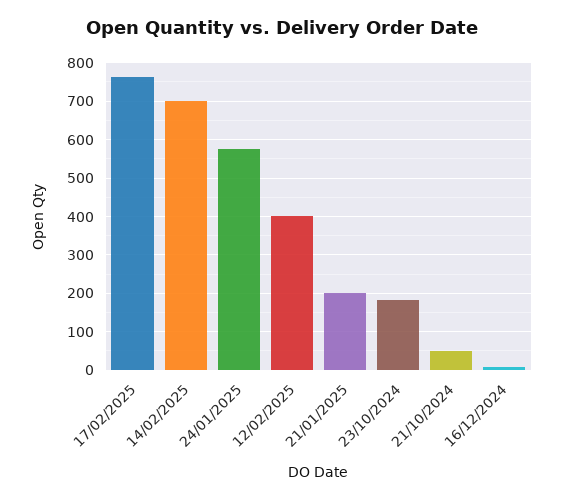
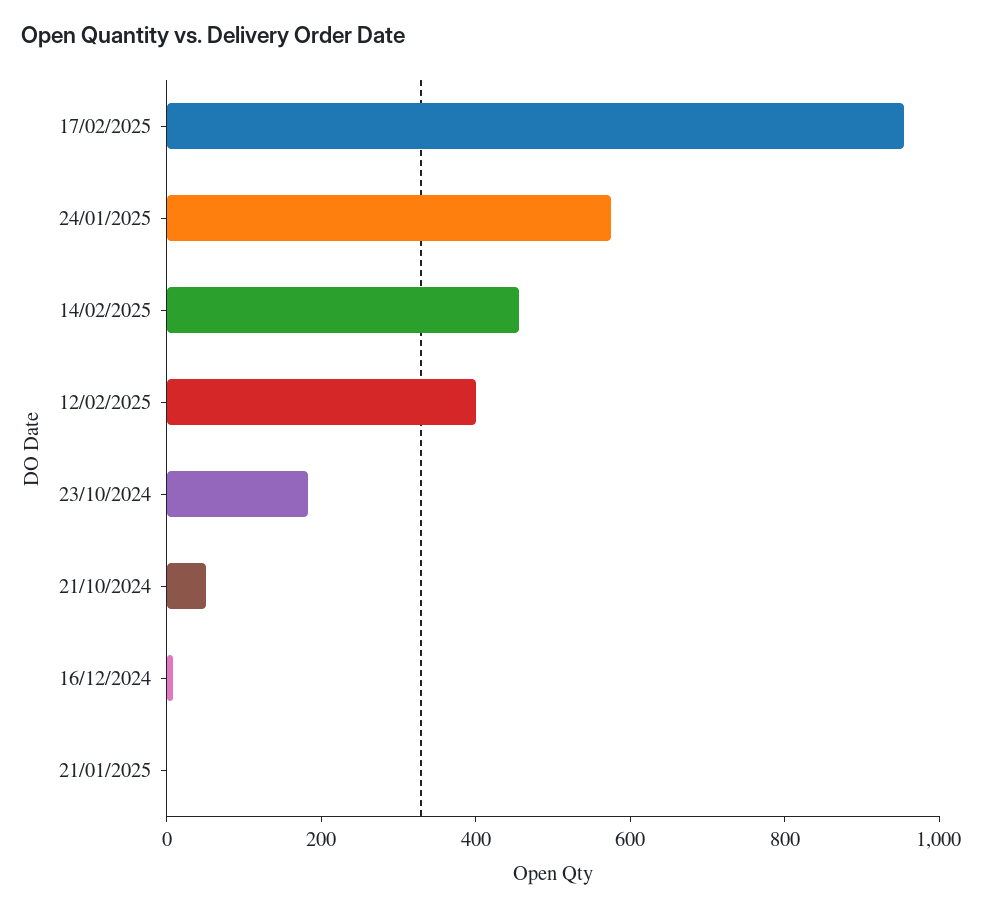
17/02/2025: 760 -> 950
14/02/2025: 700 -> 450
21/01/2025: 200 -> 0

